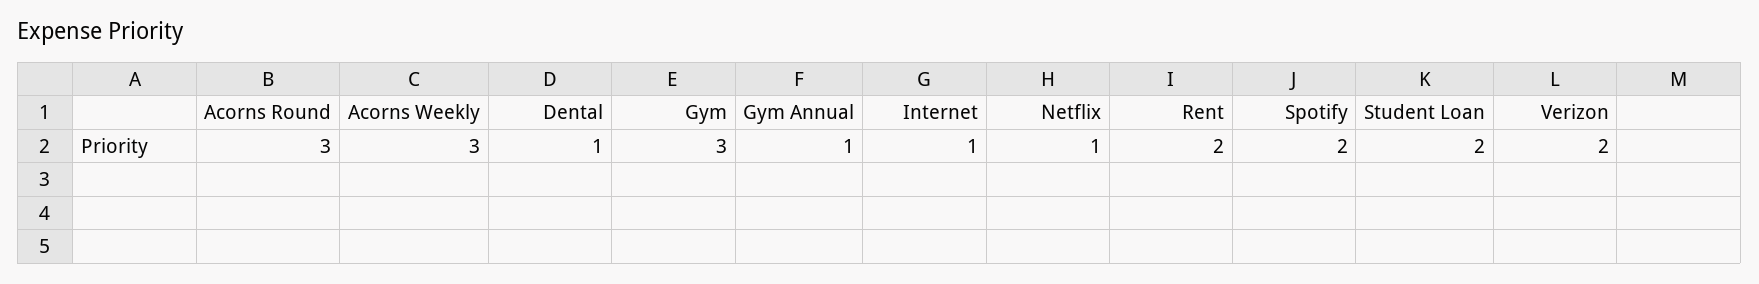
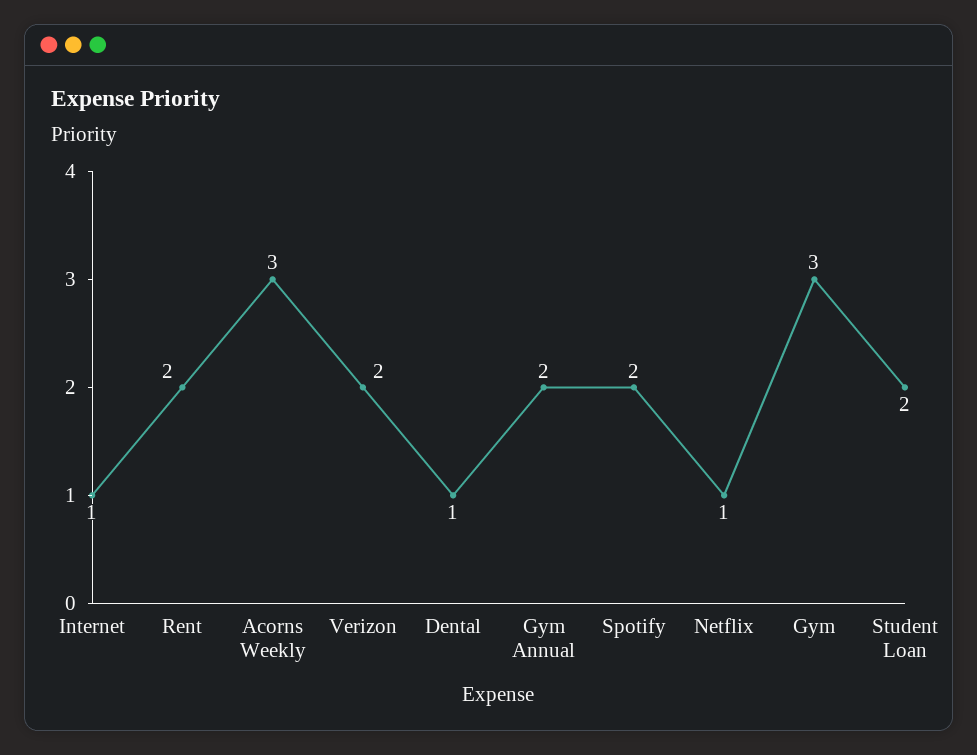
Acorns Round: 3 -> none
Gym Annual: 1 -> 2

